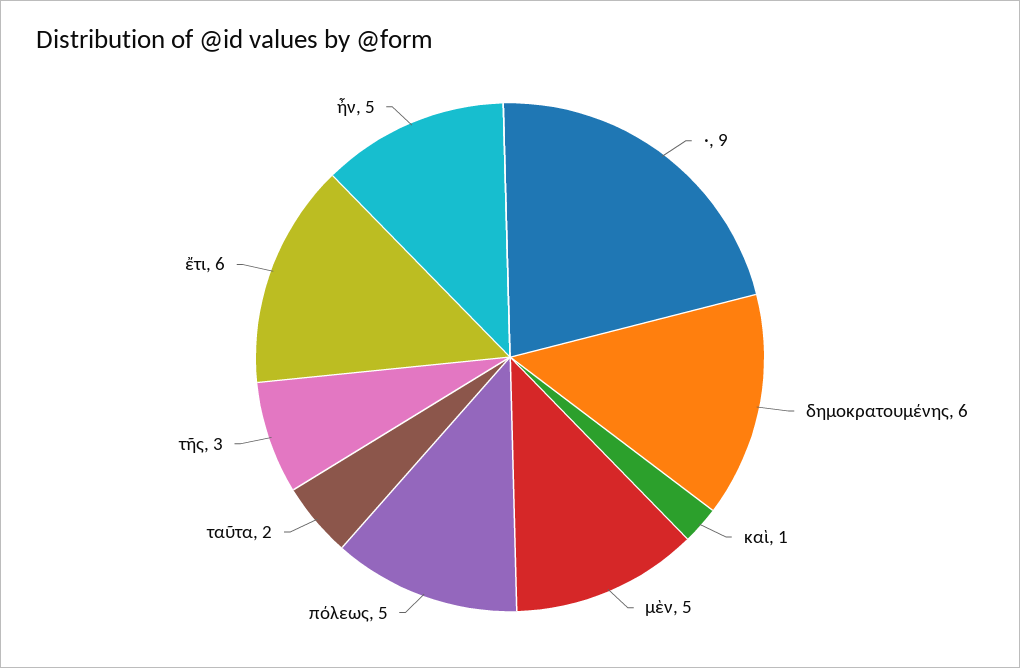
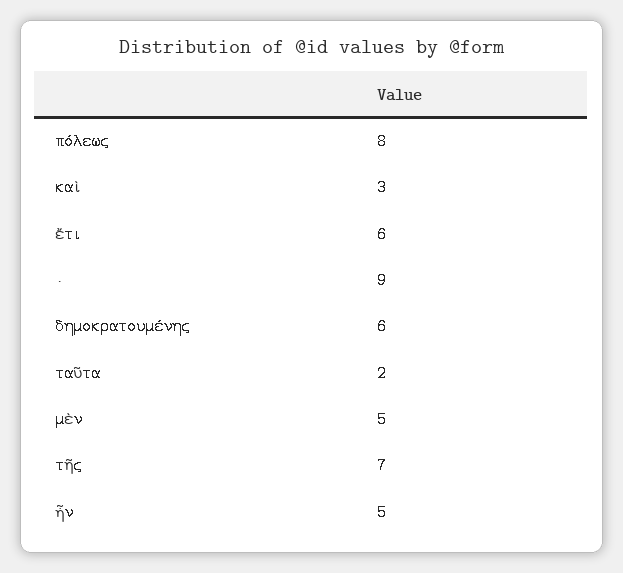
καὶ: 1 -> 3
πόλεως: 5 -> 8
τῆς: 3 -> 7

